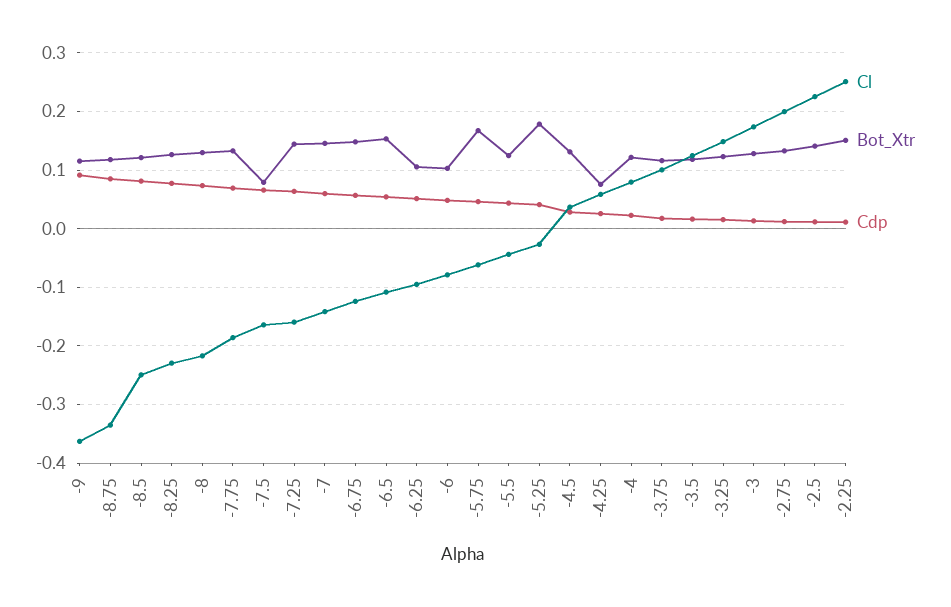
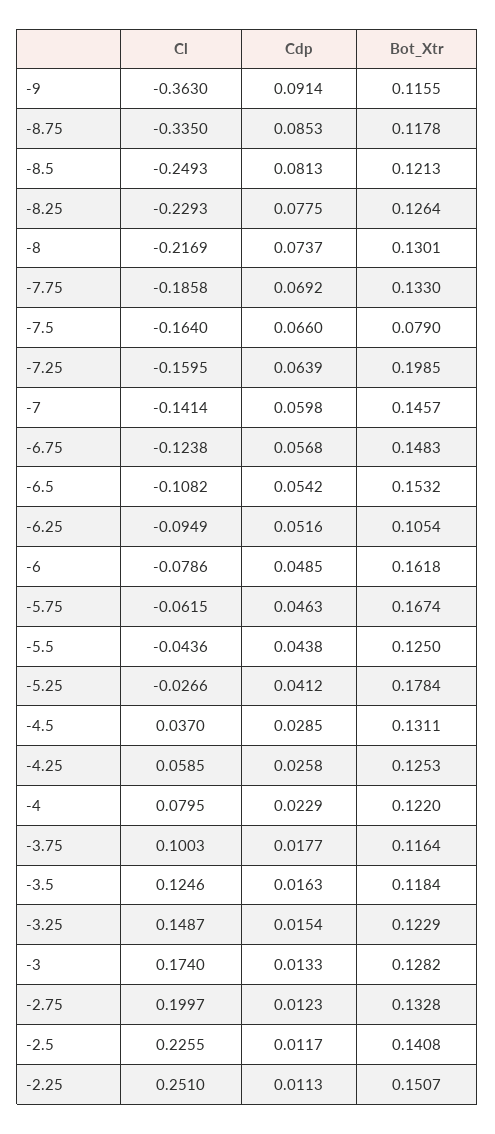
Bot_Xtr, -7.25: 0.14 -> 0.1985
Bot_Xtr, -6: 0.1 -> 0.1618
Bot_Xtr, -4.25: 0.08 -> 0.1253

